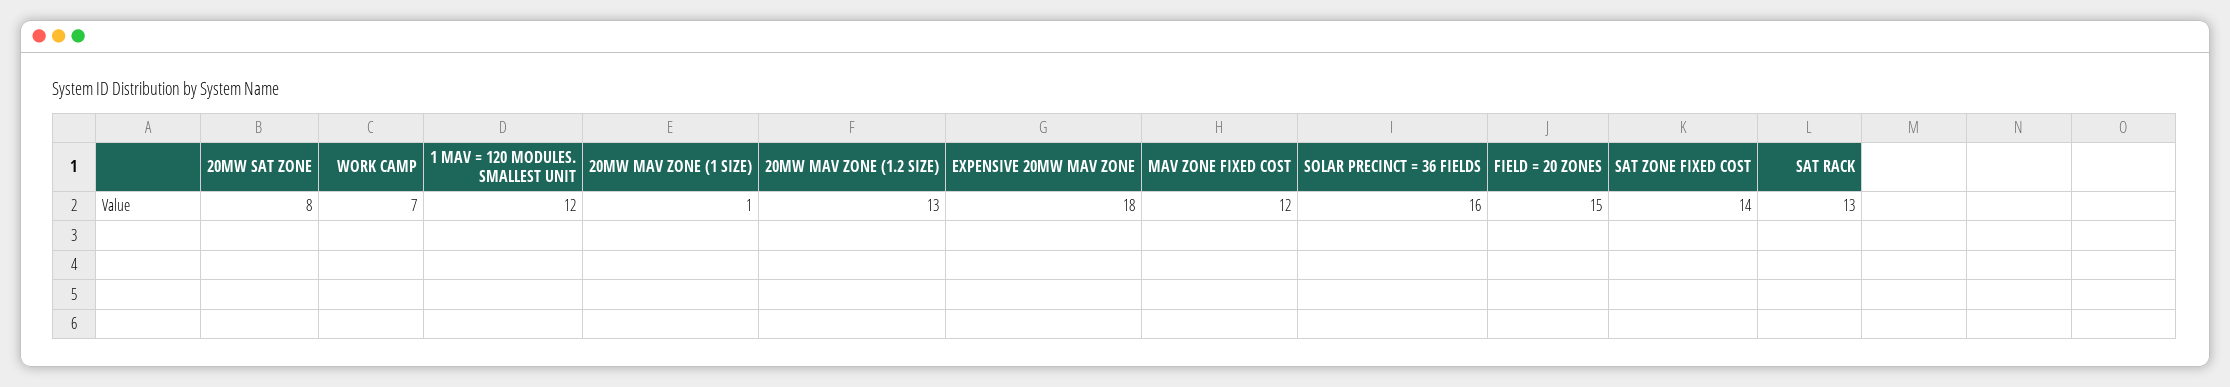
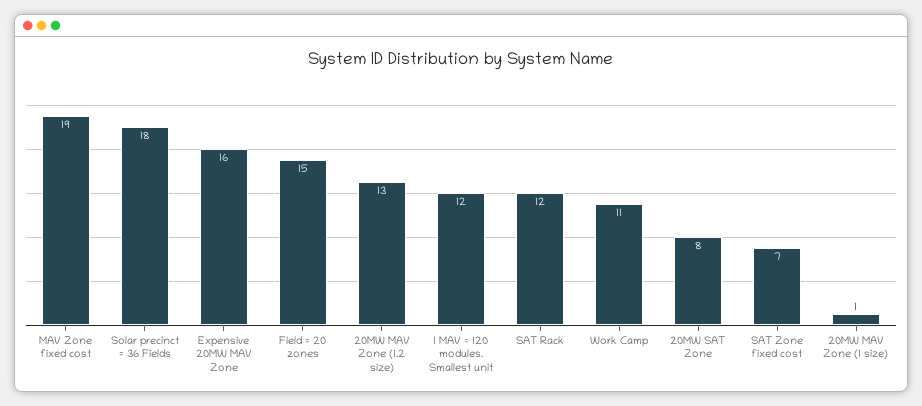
WORK CAMP: 7 -> 11
EXPENSIVE 20MW MAV ZONE: 18 -> 16
MAV ZONE FIXED COST: 12 -> 19
SOLAR PRECINCT = 36 FIELDS: 16 -> 18
SAT ZONE FIXED COST: 14 -> 7
SAT RACK: 13 -> 12

